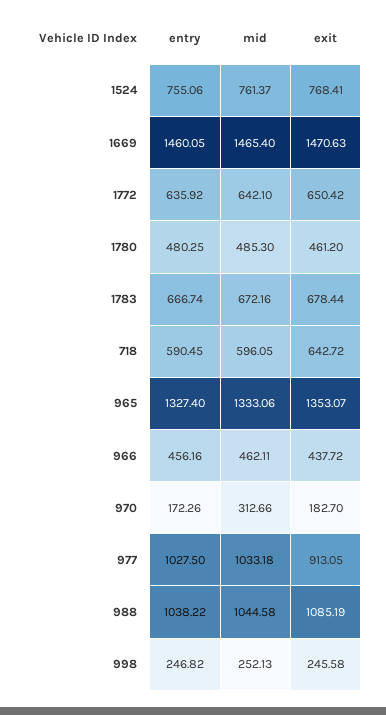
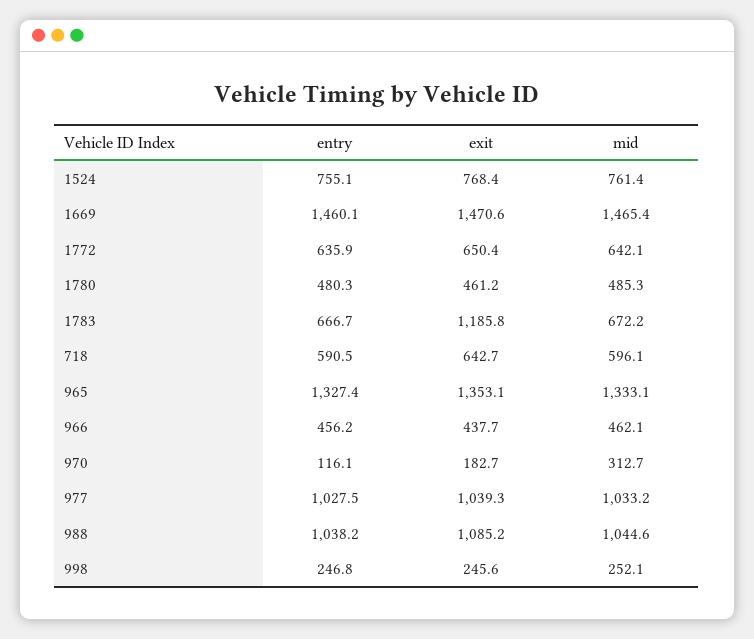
exit, 1783: 678.44 -> 1185.8
entry, 970: 172.26 -> 116.1
exit, 977: 913.05 -> 1039.3

